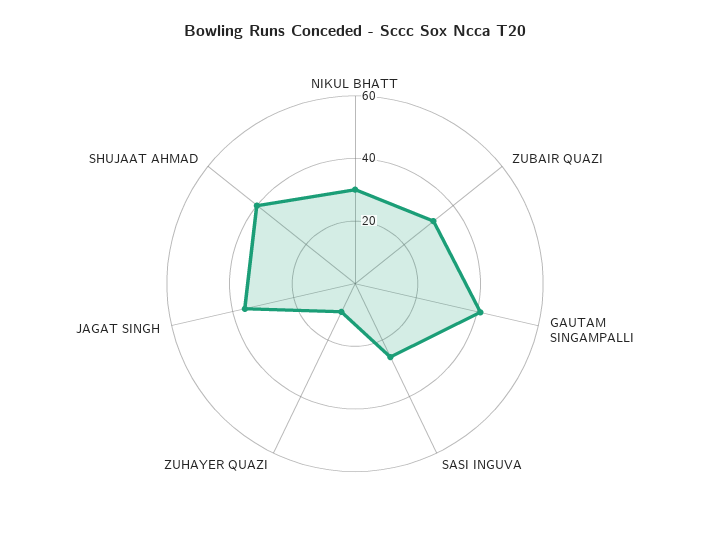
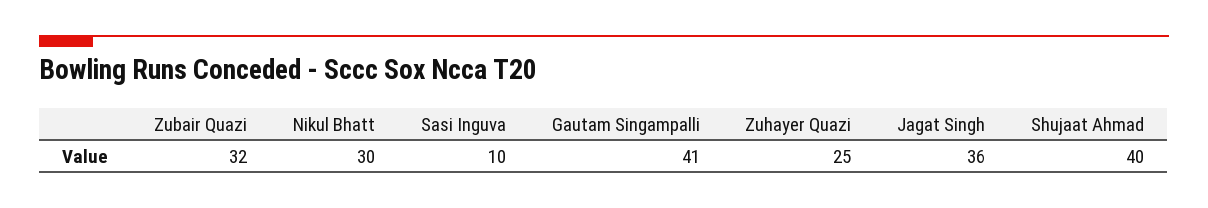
SASI INGUVA: 25 -> 10
ZUHAYER QUAZI: 10 -> 25

